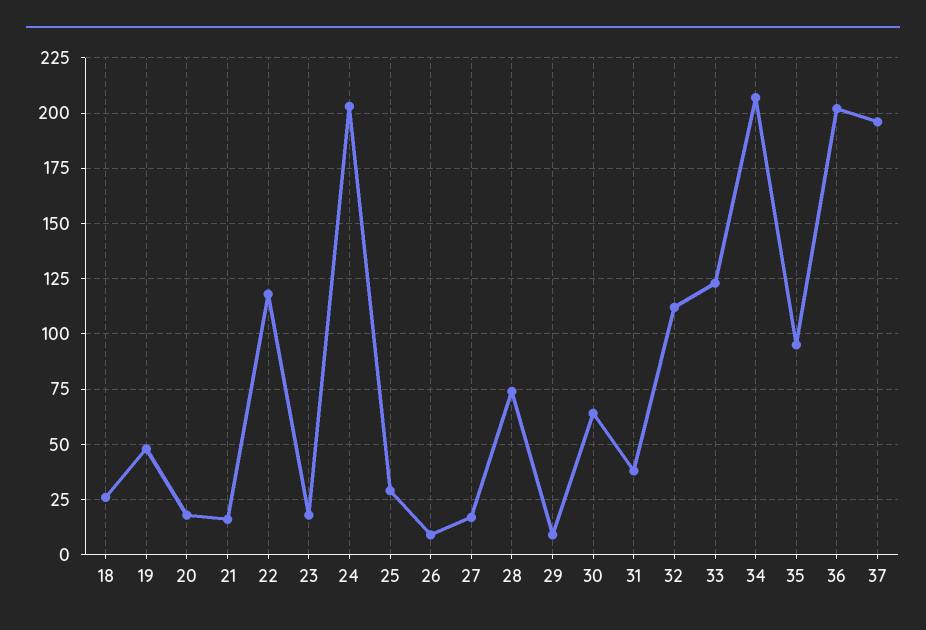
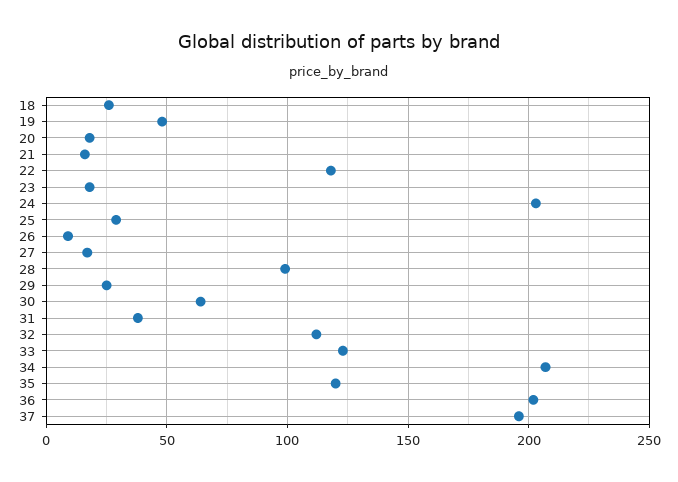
28: 75 -> 100
29: 10 -> 25
35: 95 -> 120

